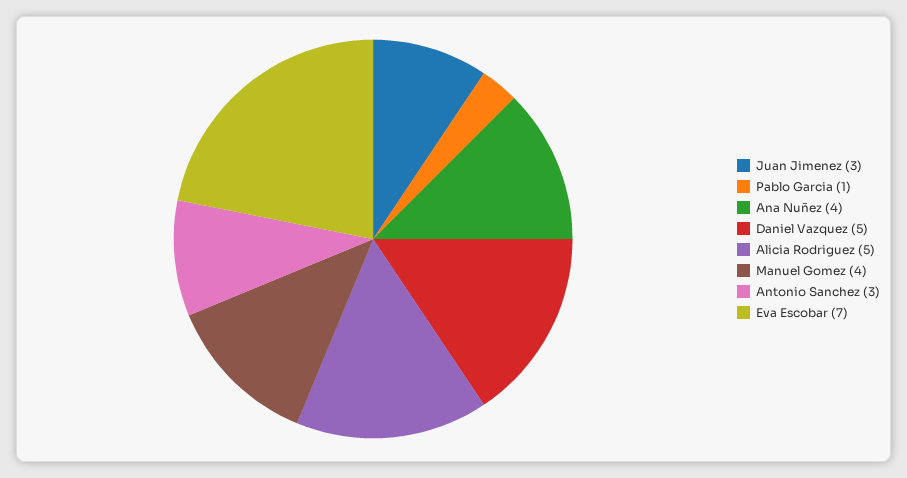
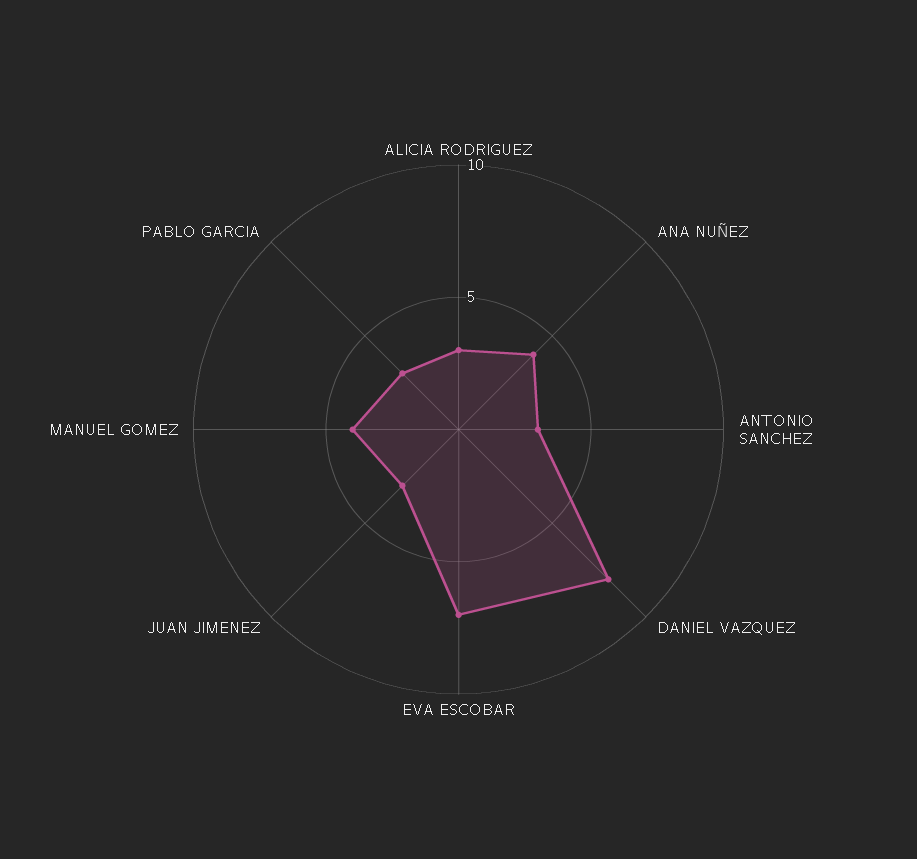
Pablo Garcia: 1 -> 3
Daniel Vazquez: 5 -> 8
Alicia Rodriguez: 5 -> 3

